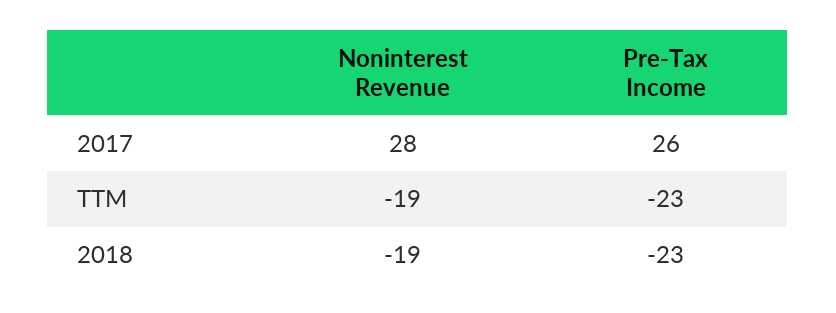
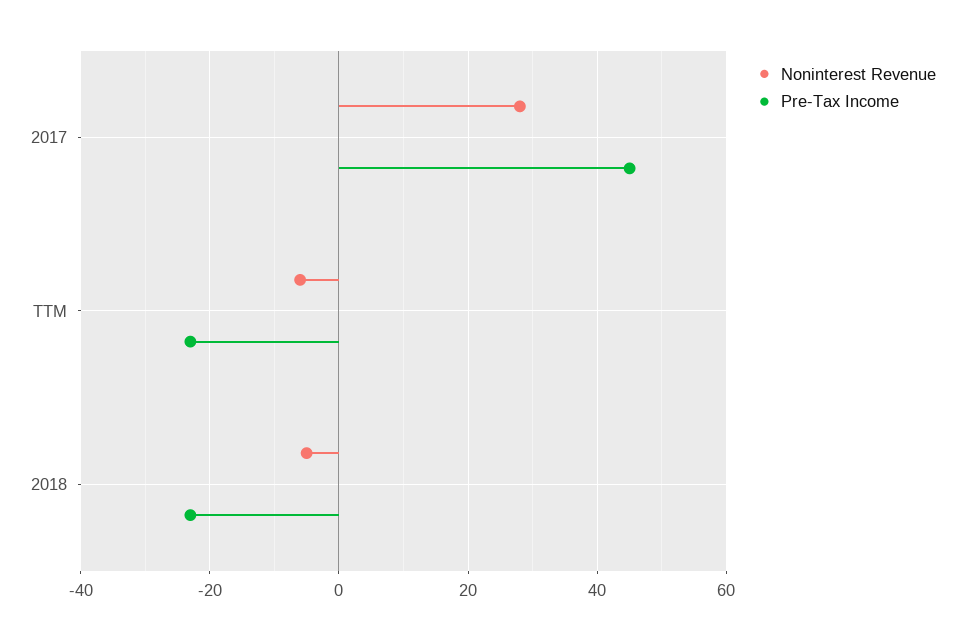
Pre-Tax Income, 2017: 26 -> 45
Noninterest Revenue, TTM: -19 -> -5
Noninterest Revenue, 2018: -19 -> -5

